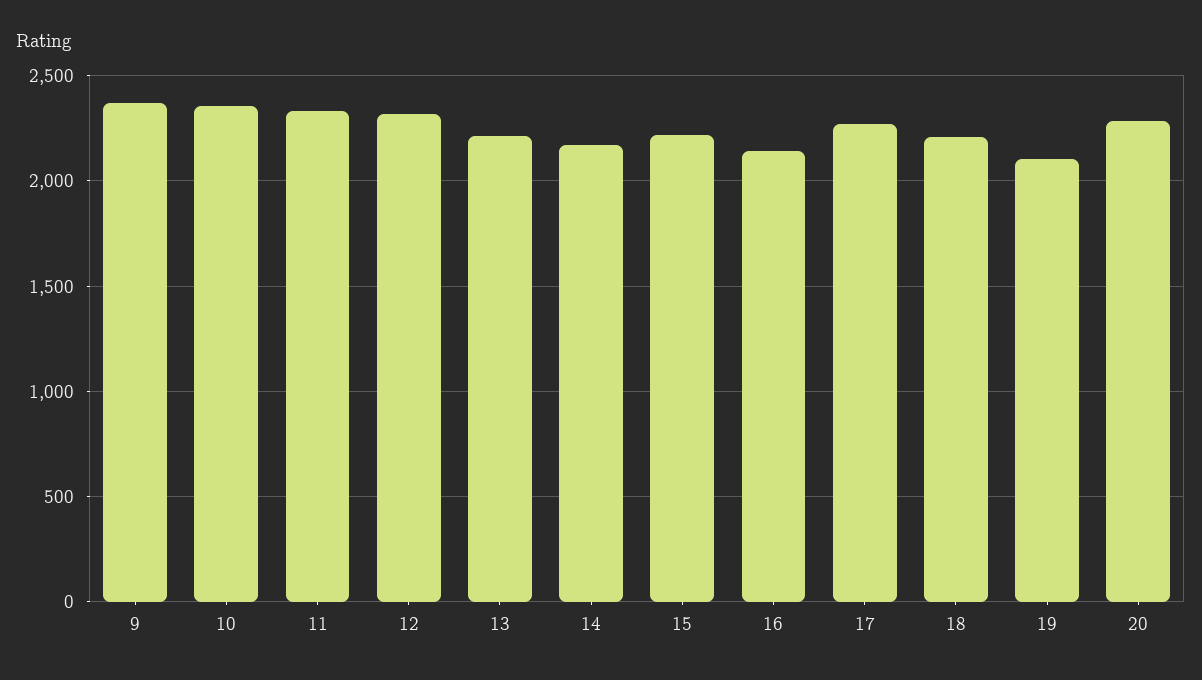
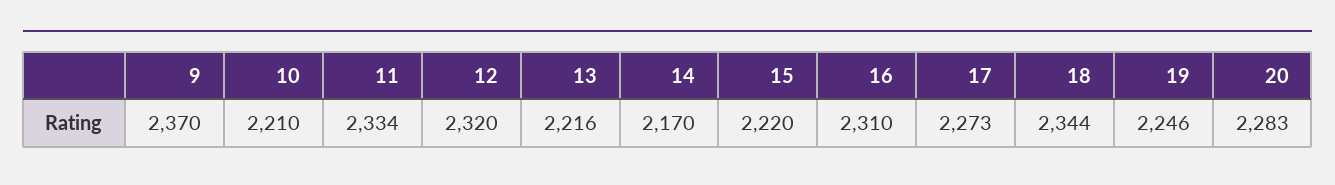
10: 2350 -> 2210
16: 2150 -> 2310
18: 2200 -> 2344
19: 2100 -> 2246

